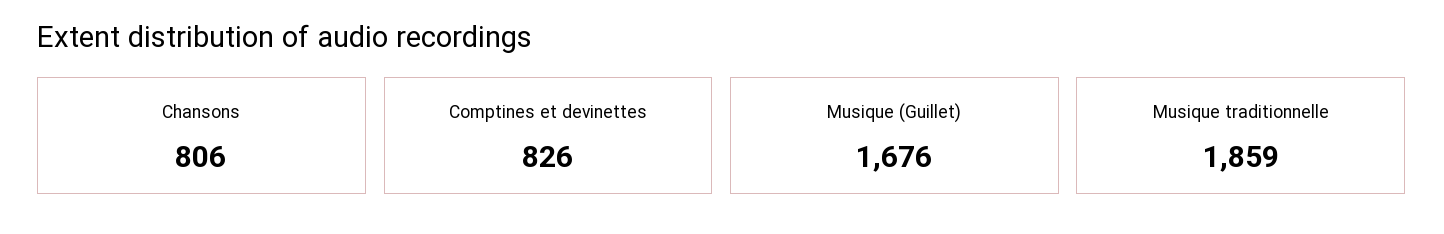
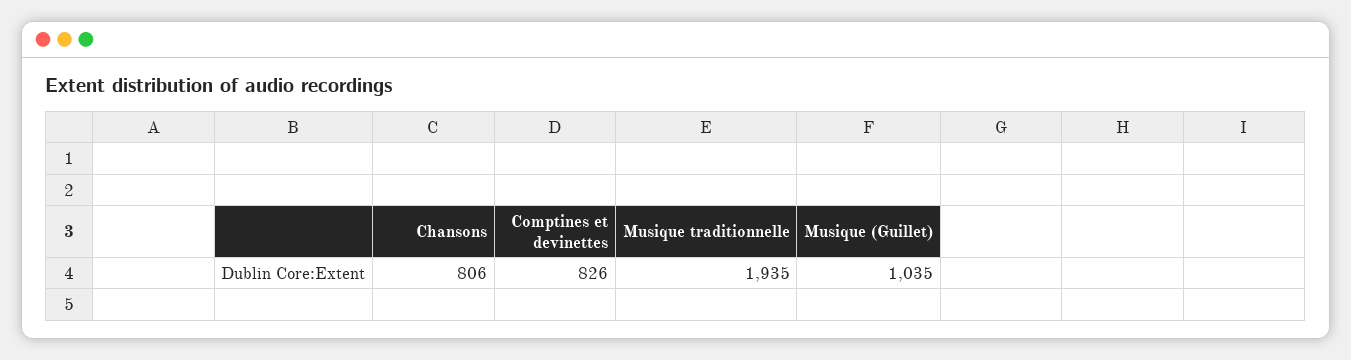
Musique (Guillet): 1676 -> 1035
Musique traditionnelle: 1859 -> 1935

